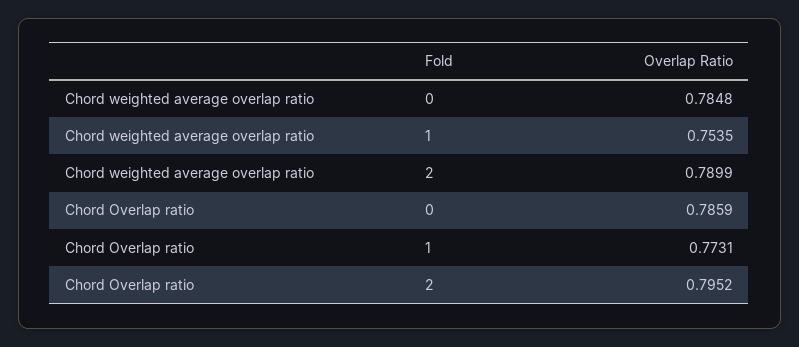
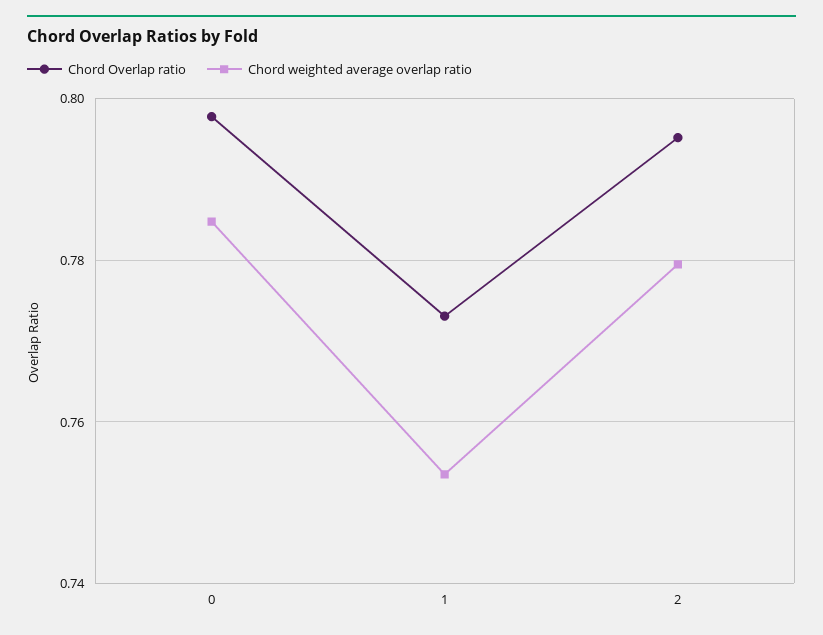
Chord weighted average overlap ratio, 2: 0.7899 -> 0.78
Chord Overlap ratio, 0: 0.7859 -> 0.798

